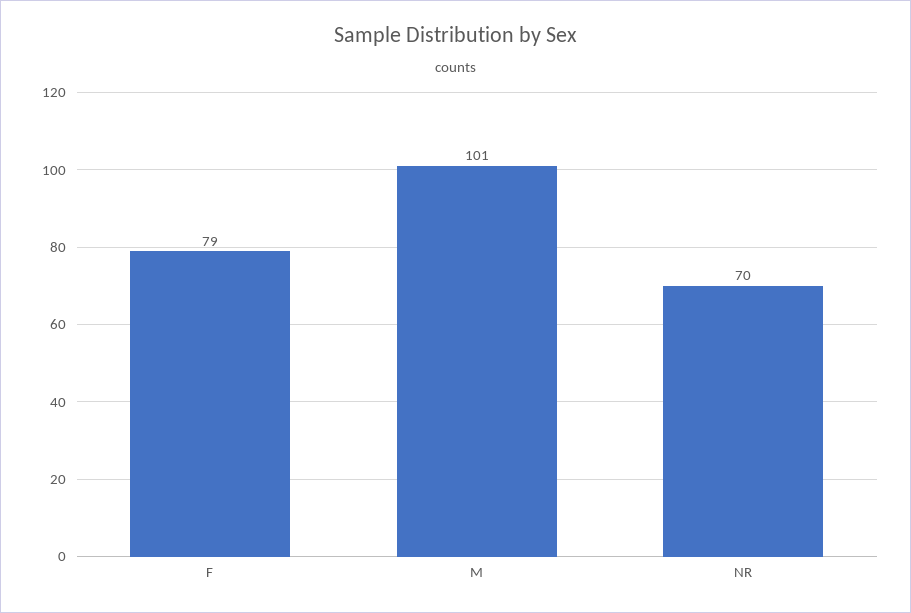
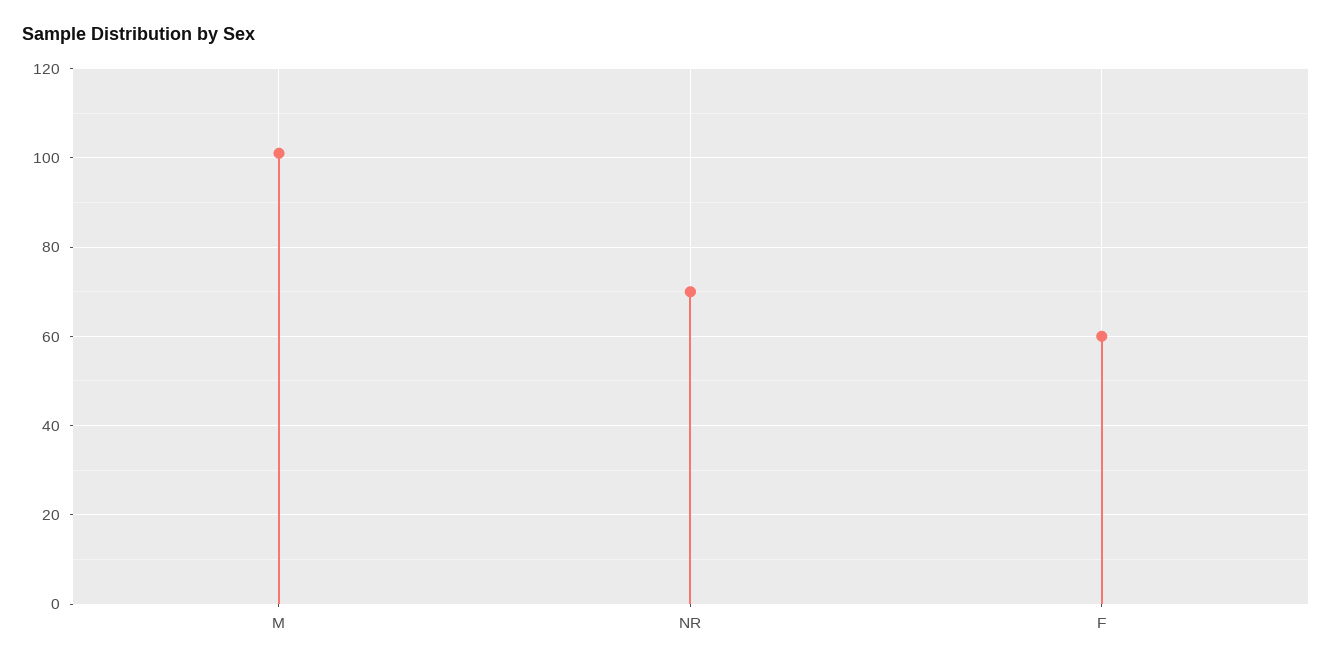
F: 79 -> 60

